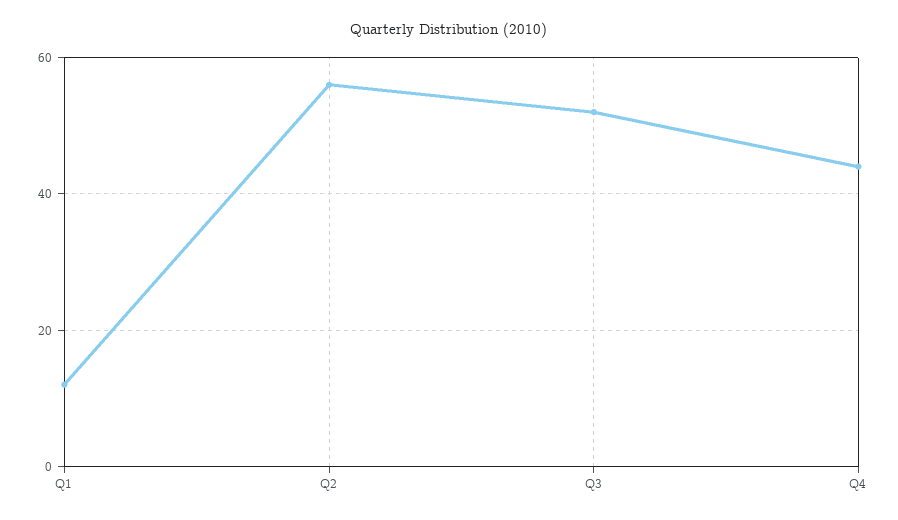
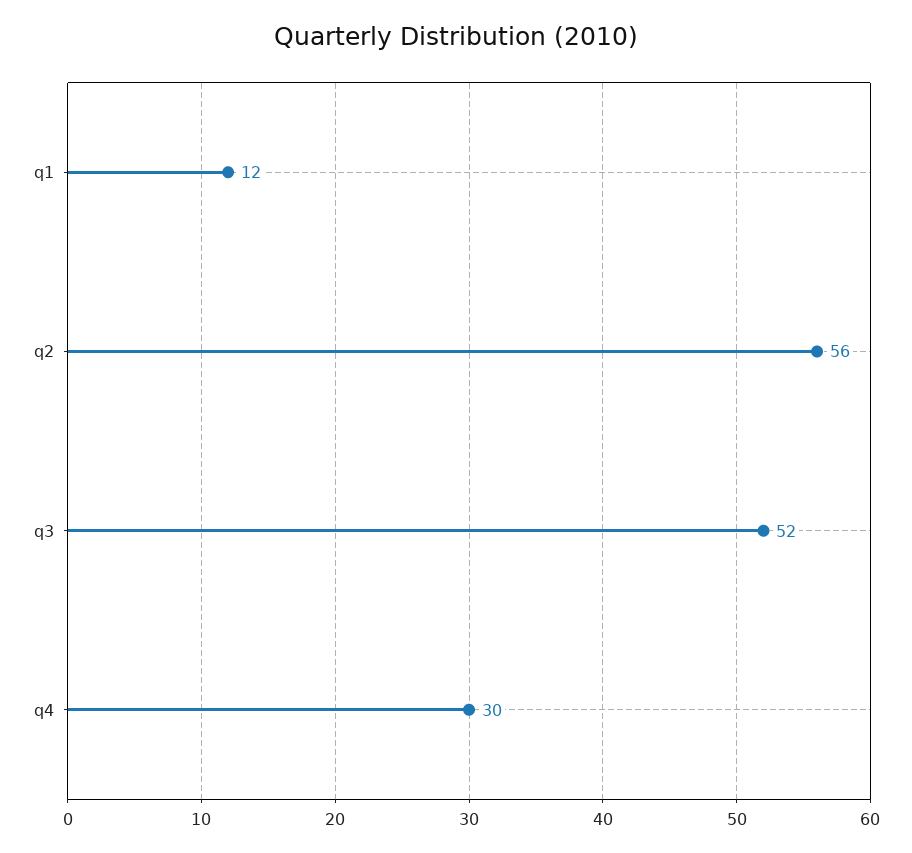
Q4: 45 -> 30

